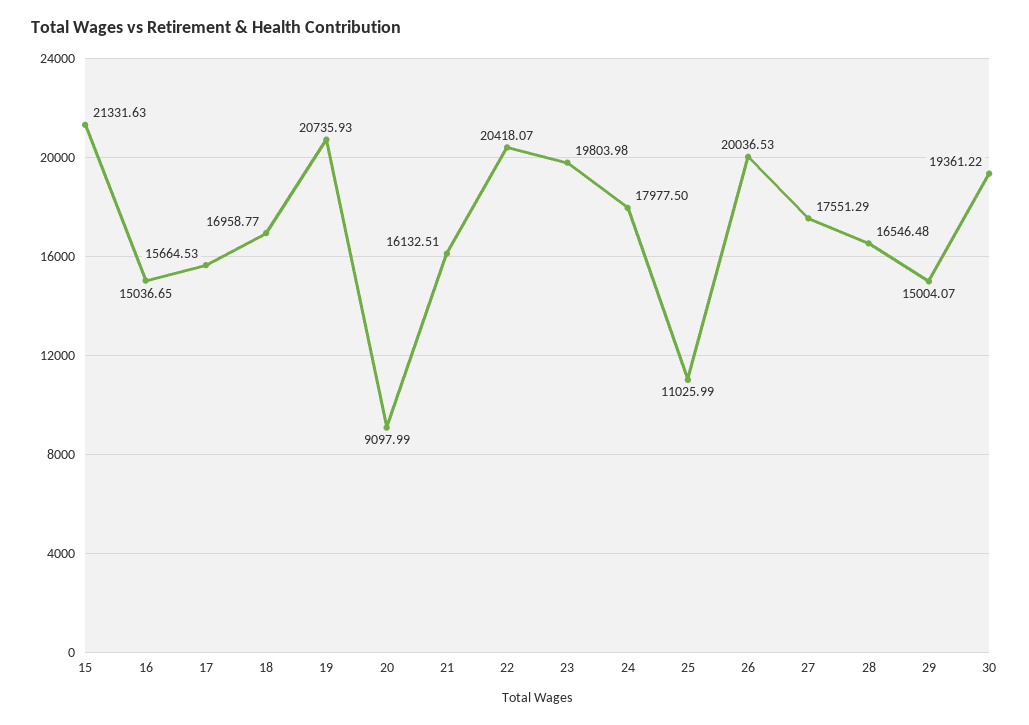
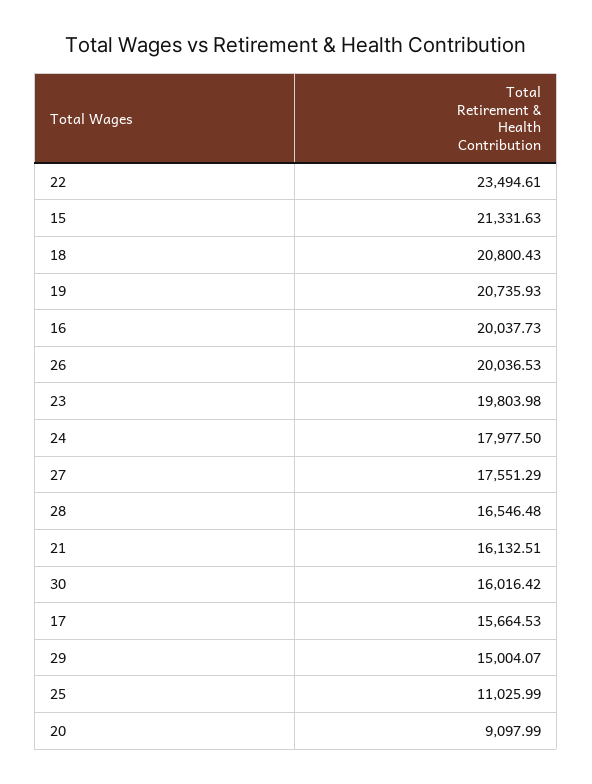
16: 15036.65 -> 20037.73
18: 16958.77 -> 20800.43
22: 20418.07 -> 23494.61
30: 19361.22 -> 16016.42

